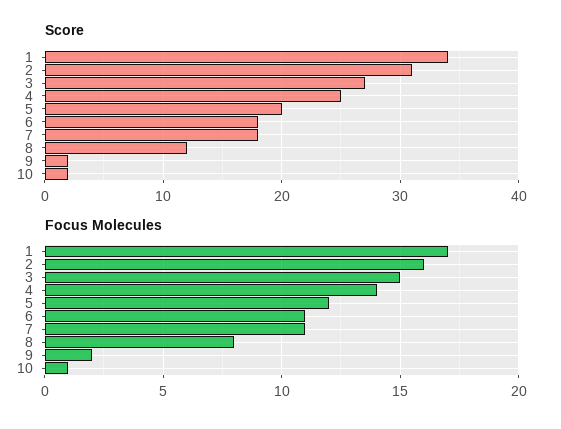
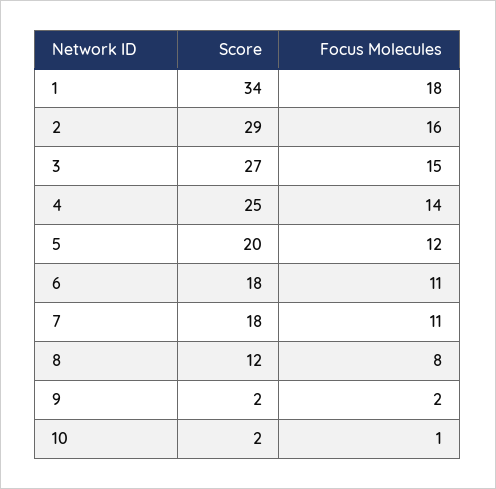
Score, 2: 31 -> 29
Focus Molecules, 1: 17 -> 18

